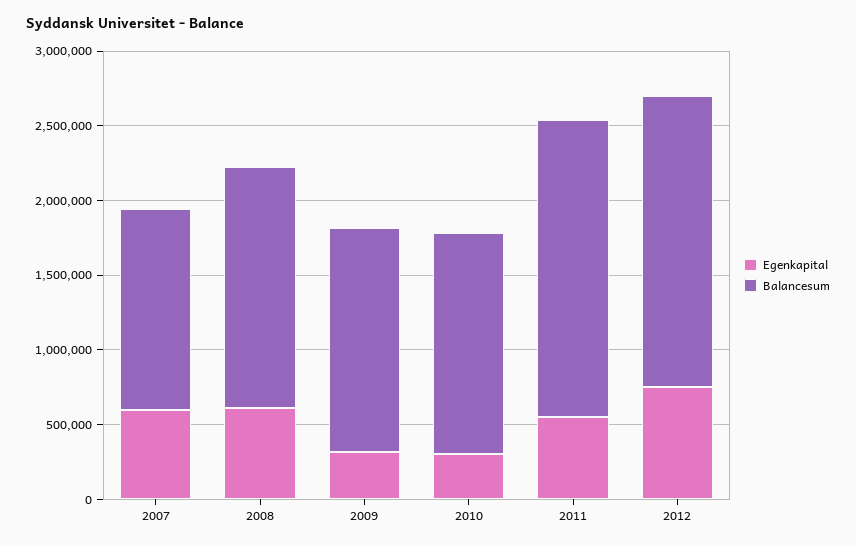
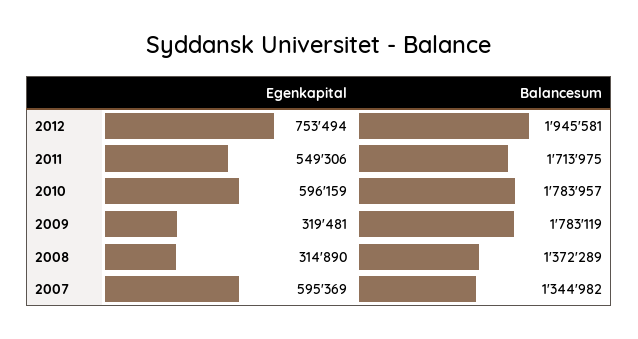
Egenkapital, 2008: 600000 -> 314890
Balancesum, 2008: 1600000 -> 1372289
Balancesum, 2009: 1500000 -> 1783119
Egenkapital, 2010: 300000 -> 596159
Balancesum, 2010: 1500000 -> 1783957
Balancesum, 2011: 2000000 -> 1713975

